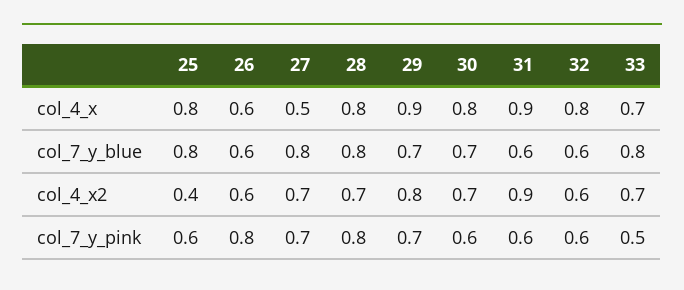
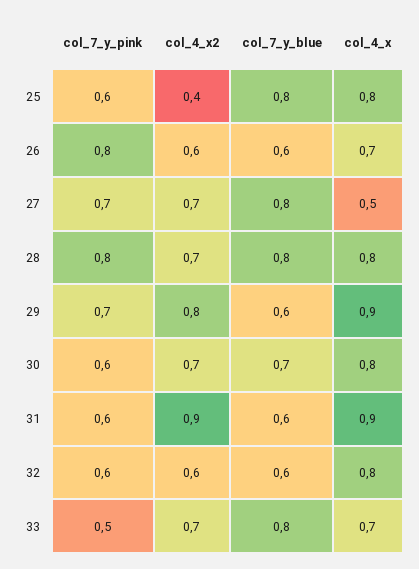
26, col_4_x: 0.6 -> 0.7
29, col_7_y_blue: 0.7 -> 0.6

